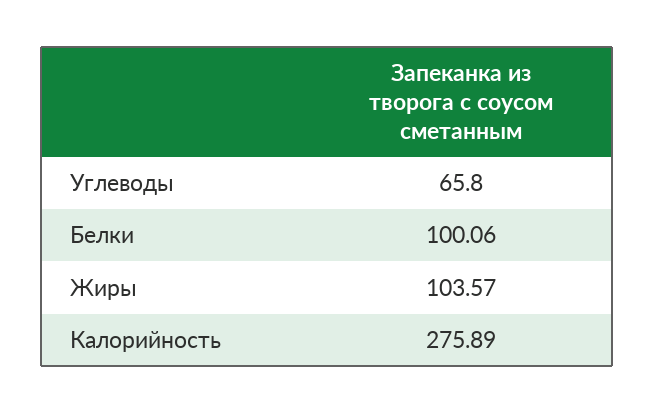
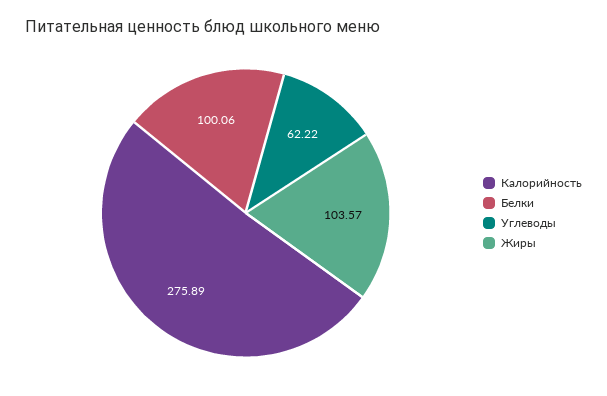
Углеводы: 65.8 -> 62.22

